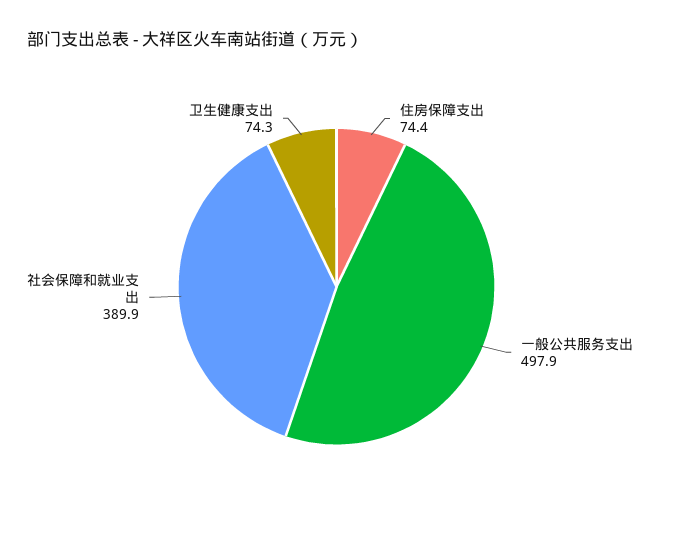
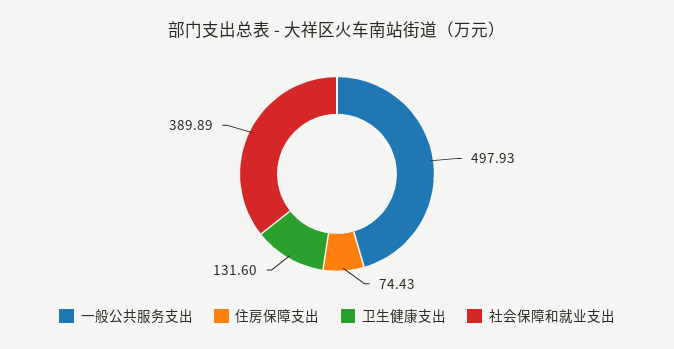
卫生健康支出: 74.3 -> 131.6

